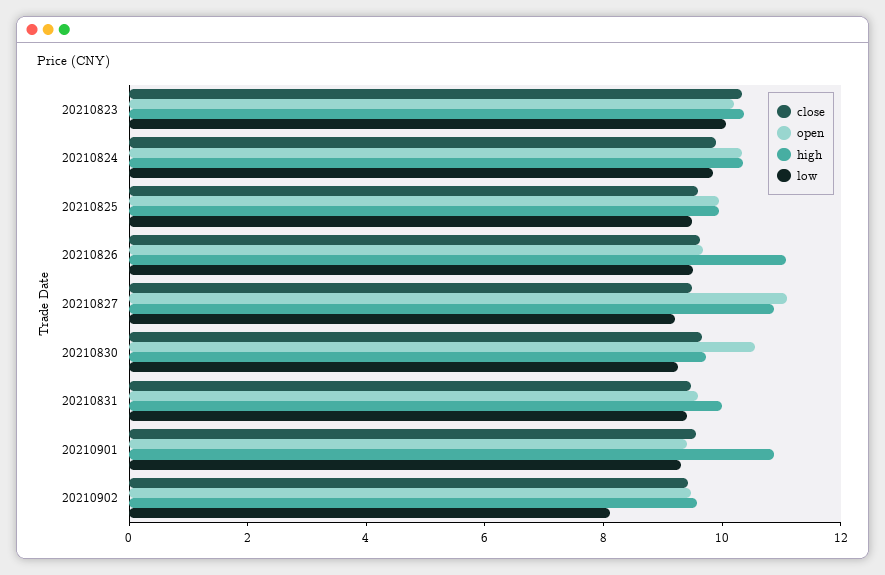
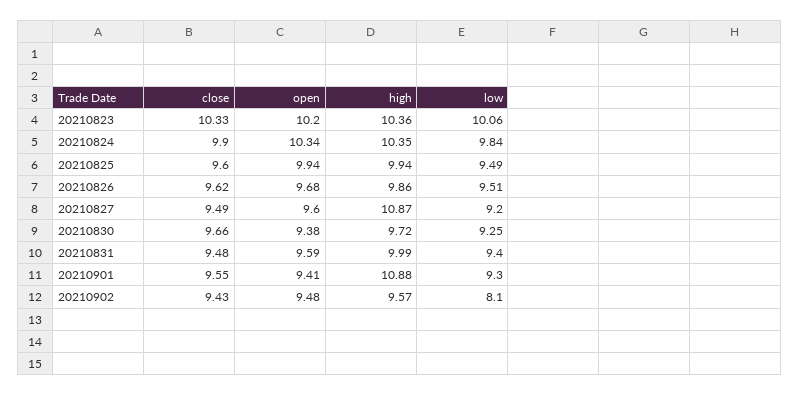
high, 20210826: 11 -> 9.86
open, 20210827: 11 -> 9.6
open, 20210830: 10.5 -> 9.38

